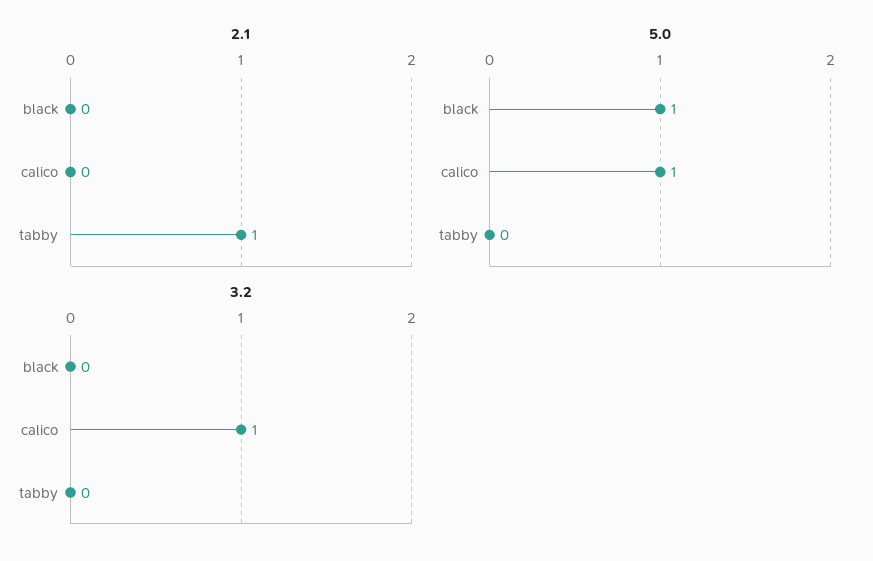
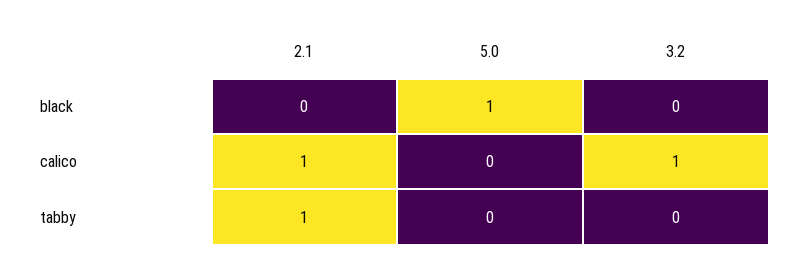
2.1, calico: 0 -> 1
5.0, calico: 1 -> 0

